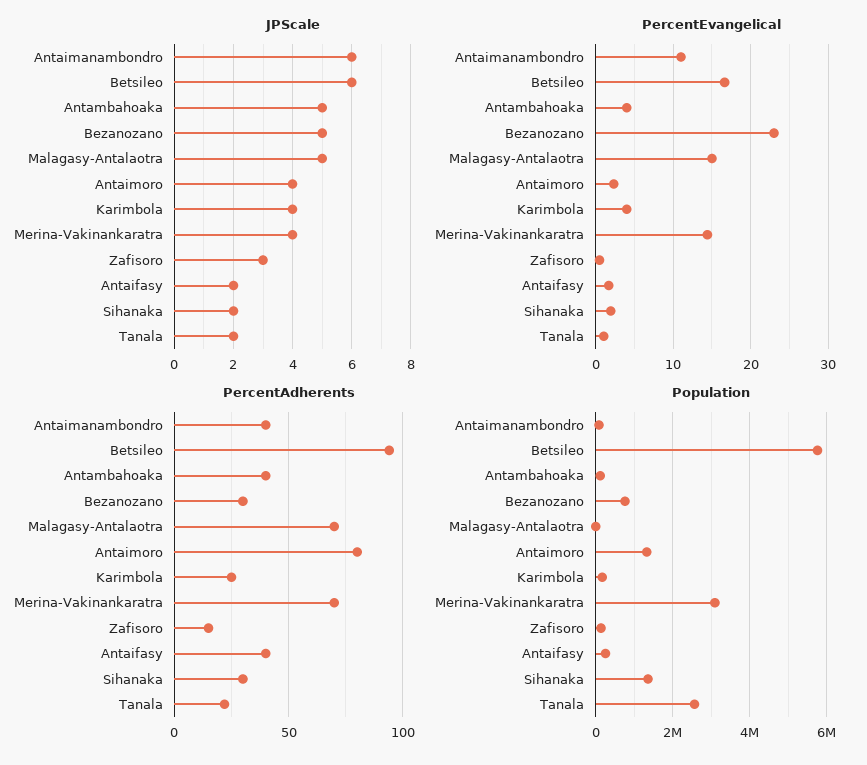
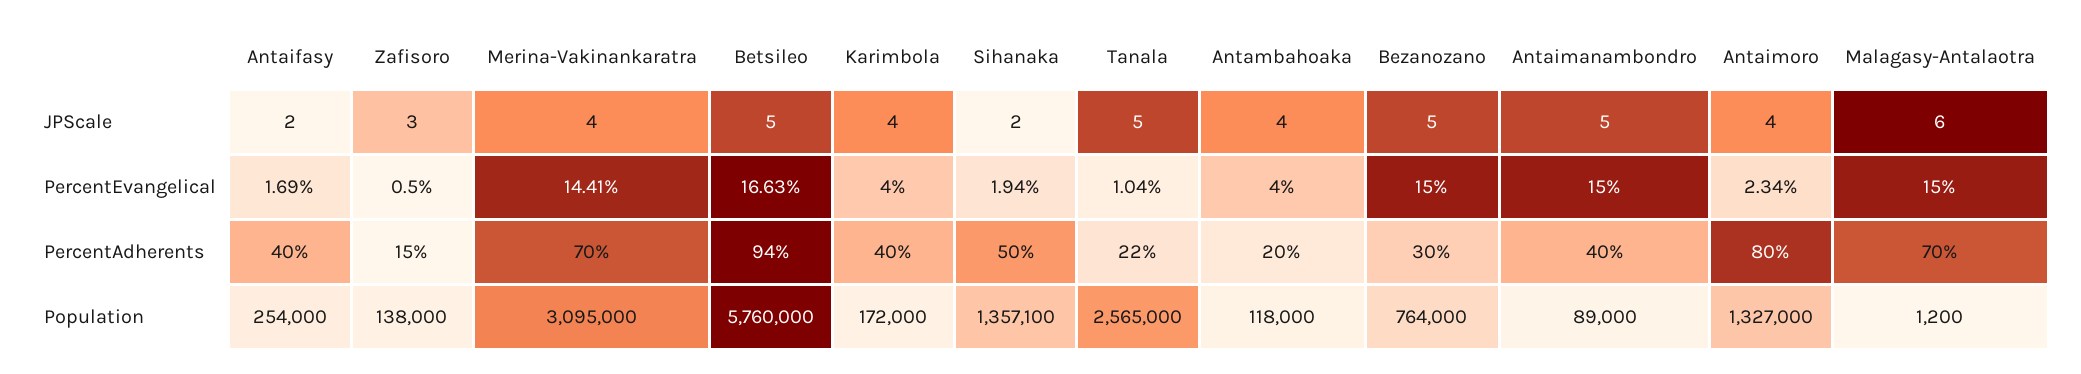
JPScale, Antaimanambondro: 6 -> 5
JPScale, Betsileo: 6 -> 5
JPScale, Antambahoaka: 5 -> 4
JPScale, Malagasy-Antalaotra: 5 -> 6
JPScale, Tanala: 2 -> 5
PercentEvangelical, Antaimanambondro: 11 -> 15
PercentEvangelical, Bezanozano: 23 -> 15
PercentAdherents, Antambahoaka: 40 -> 20
PercentAdherents, Karimbola: 25 -> 40
PercentAdherents, Sihanaka: 30 -> 50

